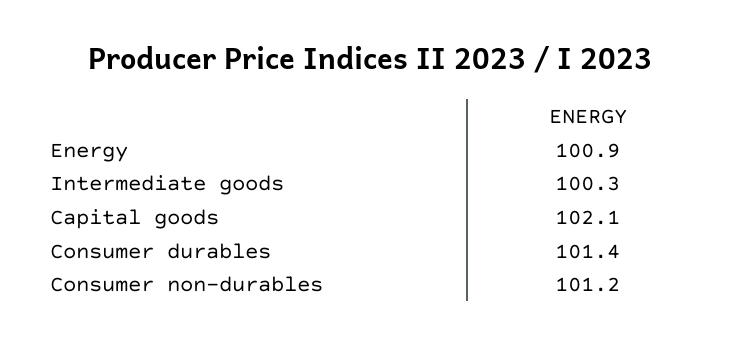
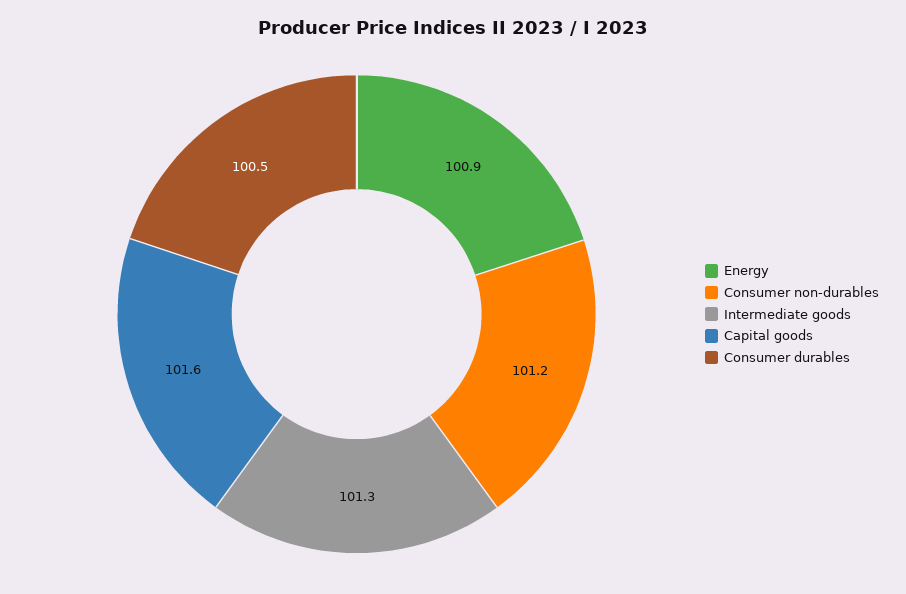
Intermediate goods: 100.3 -> 101.3
Capital goods: 102.1 -> 101.6
Consumer durables: 101.4 -> 100.5

